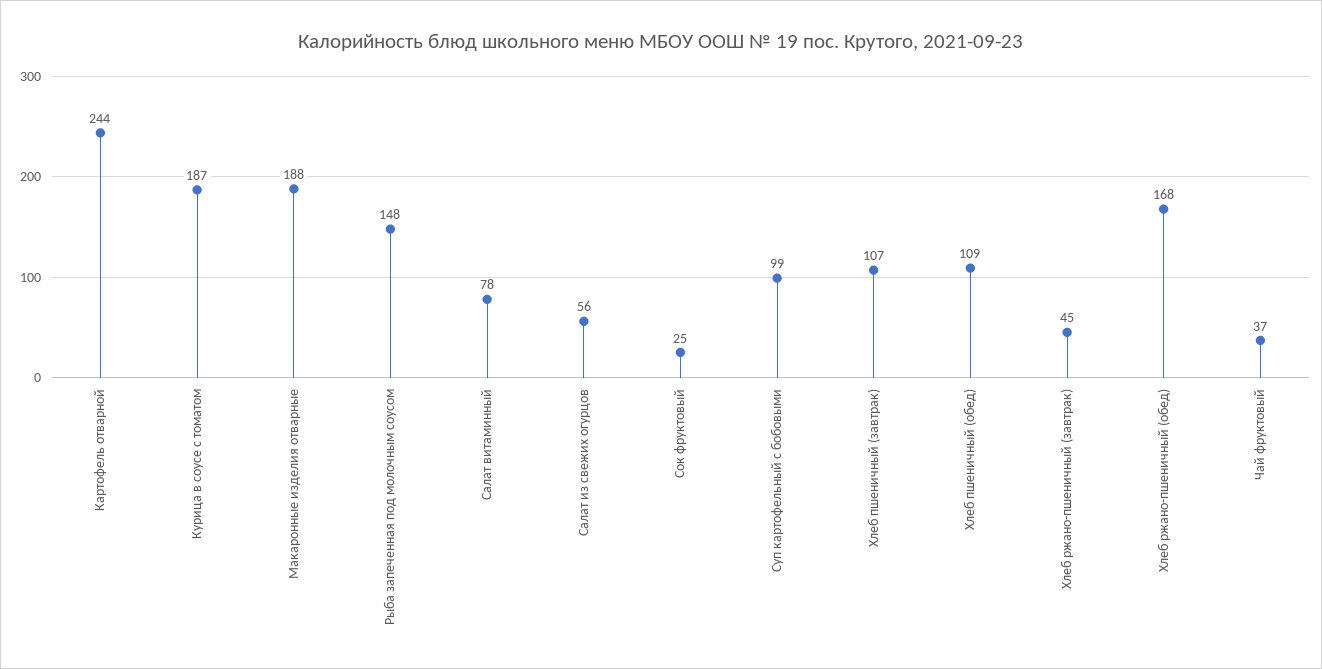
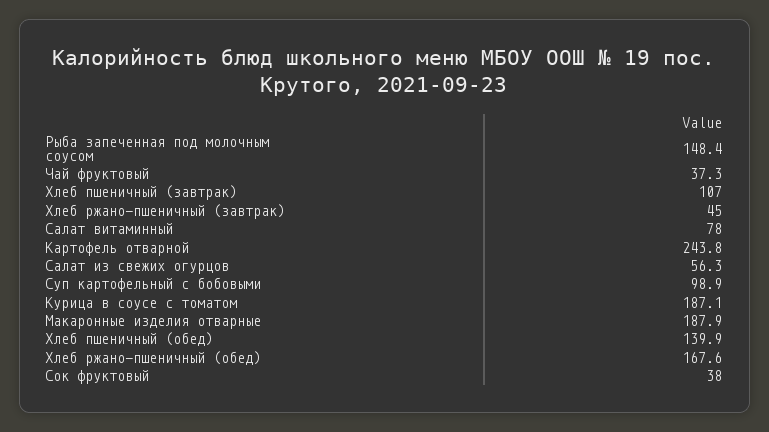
Сок фруктовый: 25 -> 38
Хлеб пшеничный (обед): 109 -> 139.9

